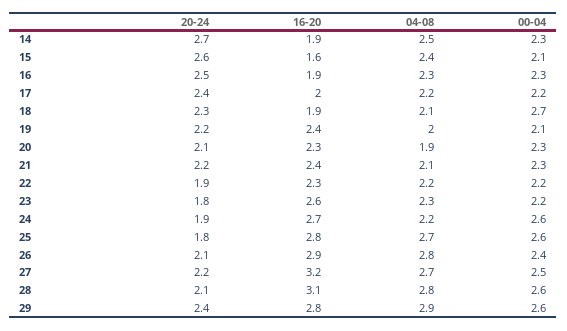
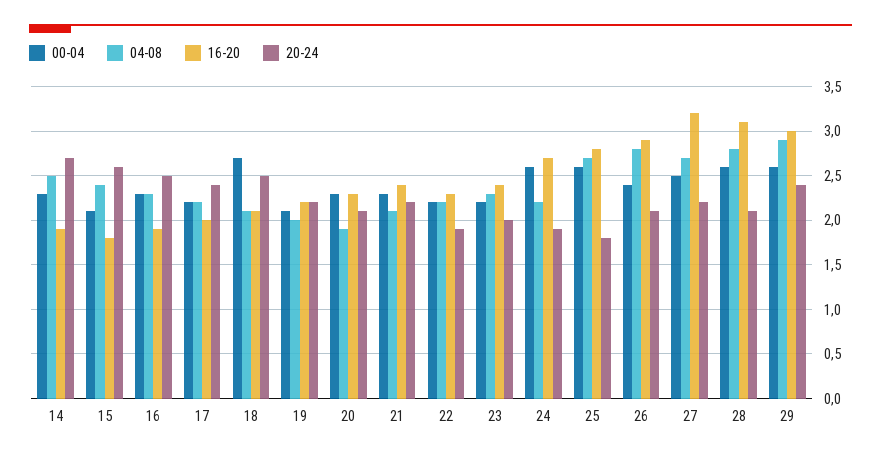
16-20, 15: 1.6 -> 1.8
20-24, 18: 2.3 -> 2.5
16-20, 18: 1.9 -> 2.1
16-20, 19: 2.4 -> 2.2
20-24, 23: 1.8 -> 2
16-20, 23: 2.6 -> 2.4
16-20, 29: 2.8 -> 3

